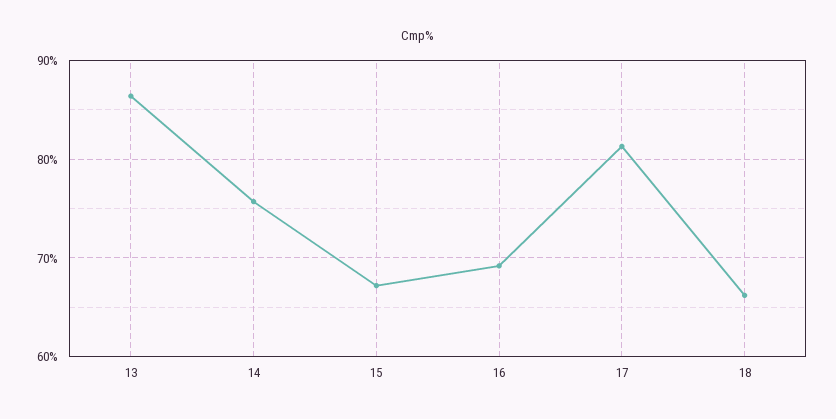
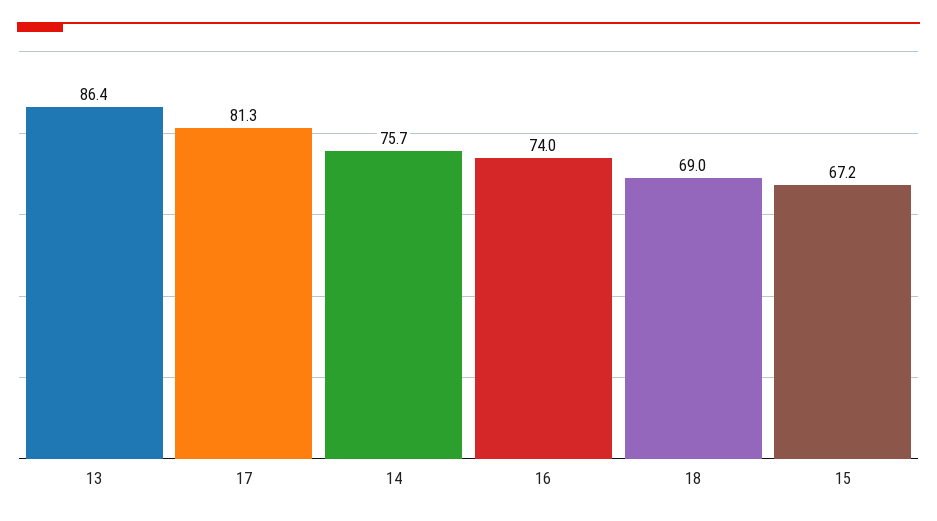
16: 69 -> 74
18: 66 -> 69

